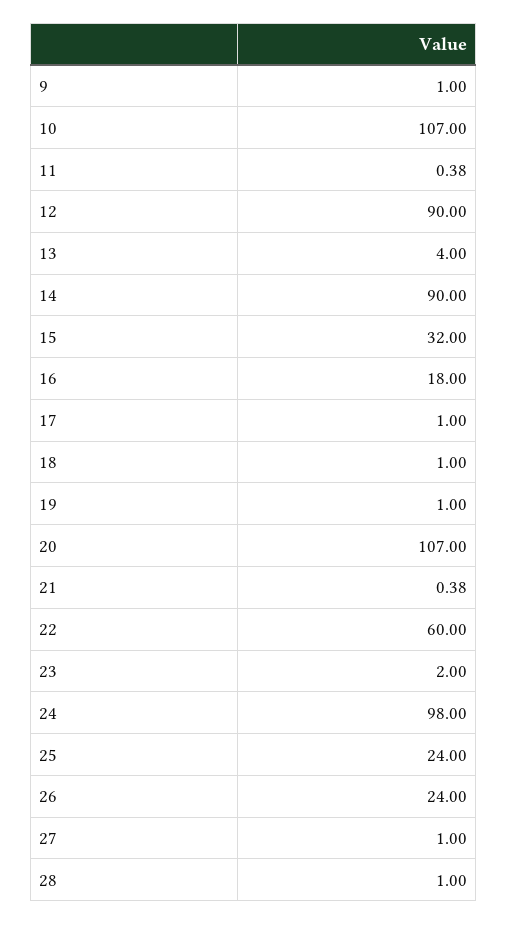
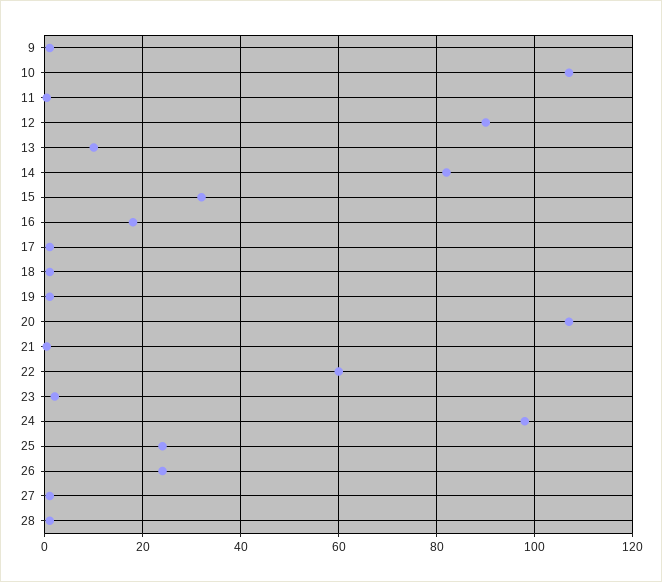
13: 4 -> 10
14: 90 -> 82

